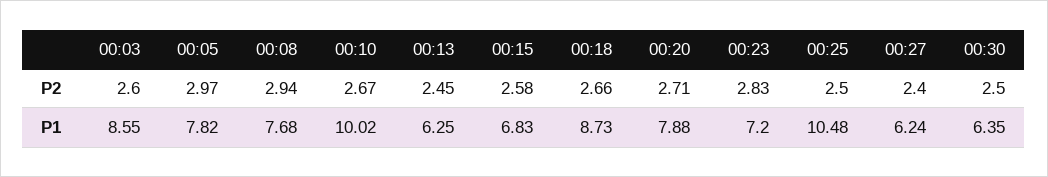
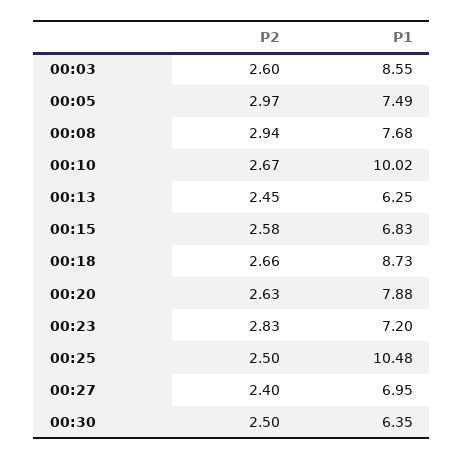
00:20, P2: 2.71 -> 2.63
00:05, P1: 7.82 -> 7.49
00:27, P1: 6.24 -> 6.95

